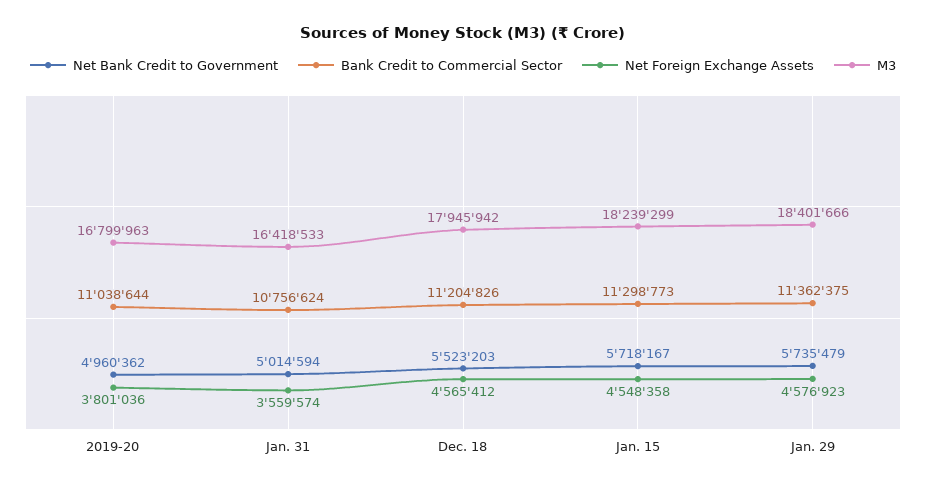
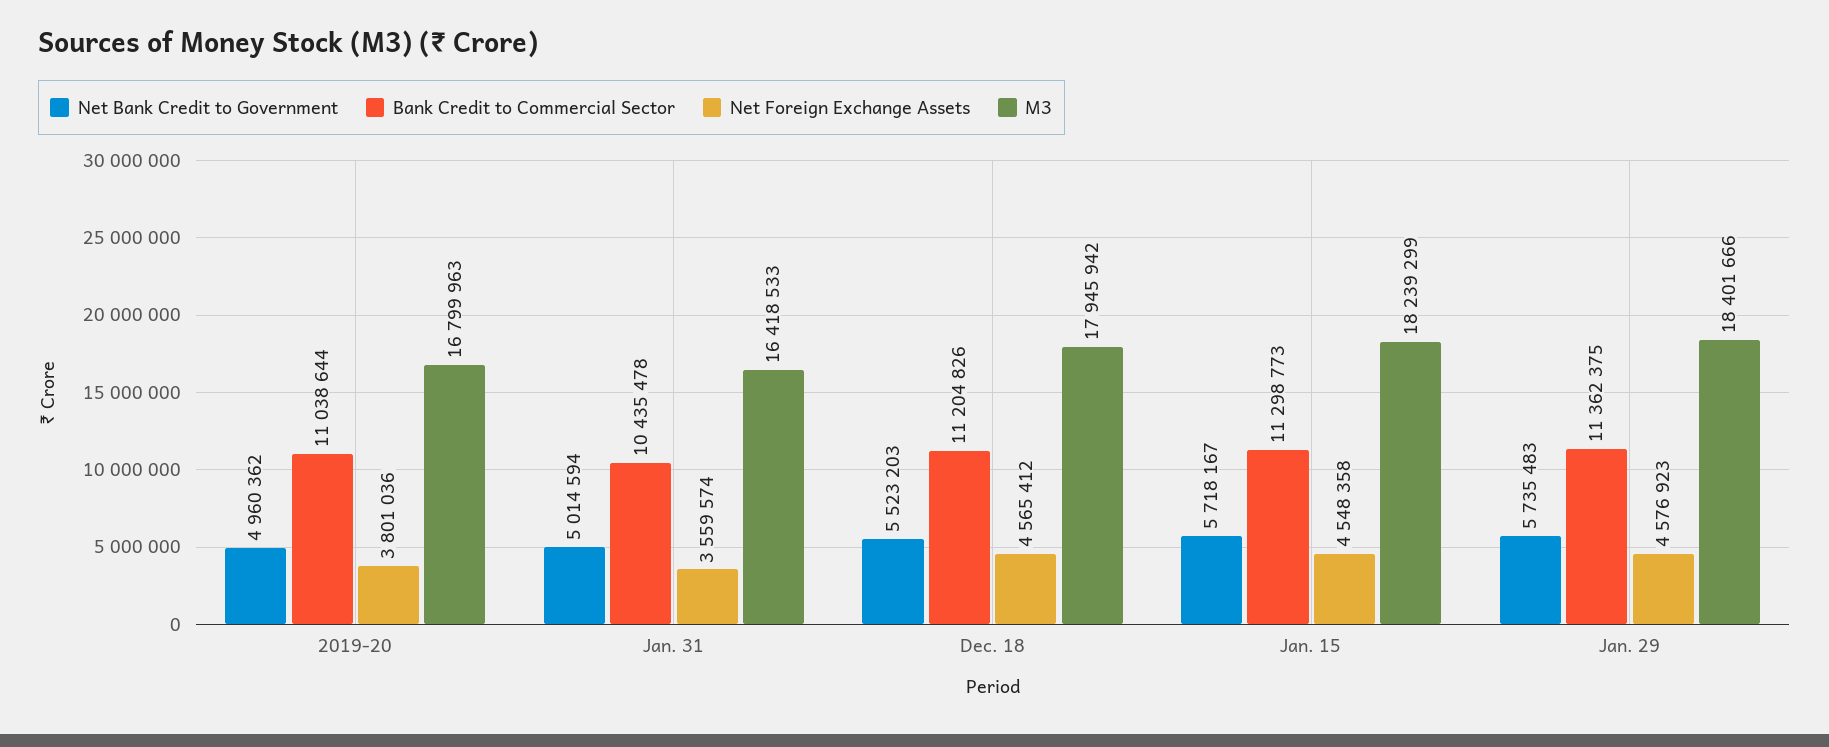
Bank Credit to Commercial Sector, Jan. 31: 10756624 -> 10435478
Net Bank Credit to Government, Jan. 29: 5735479 -> 5735483

